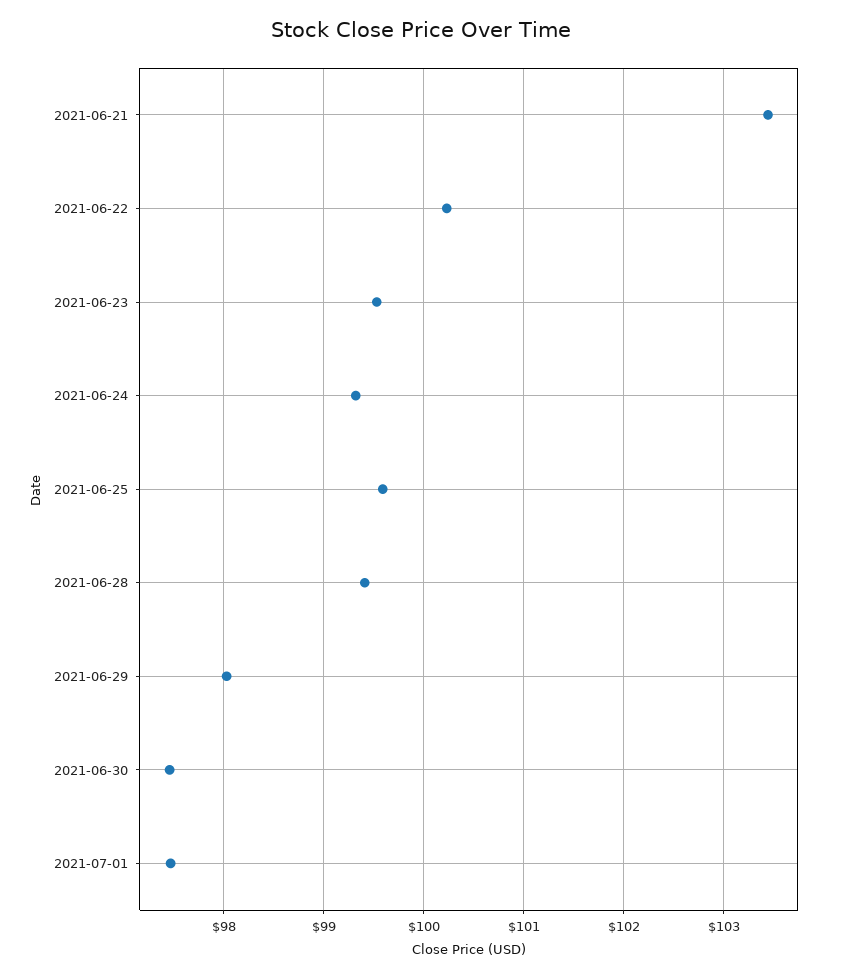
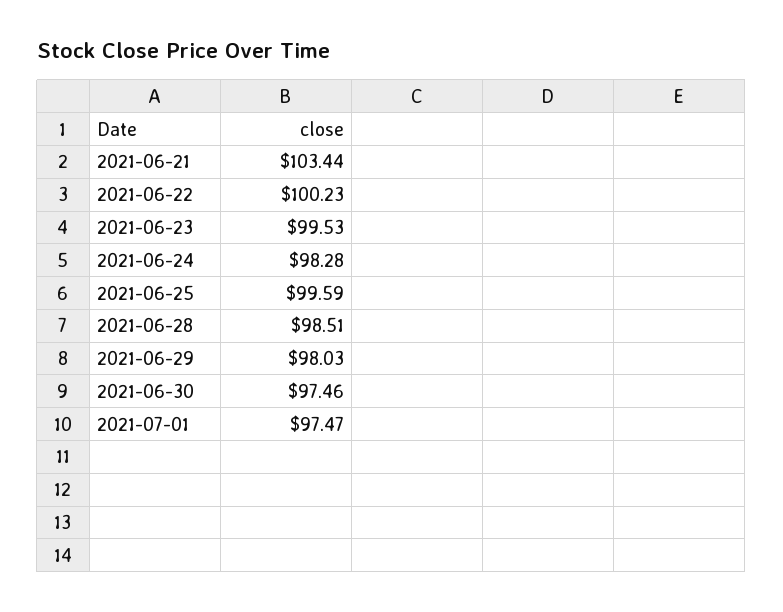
2021-06-24: 99.3 -> 98.28
2021-06-28: 99.4 -> 98.51

